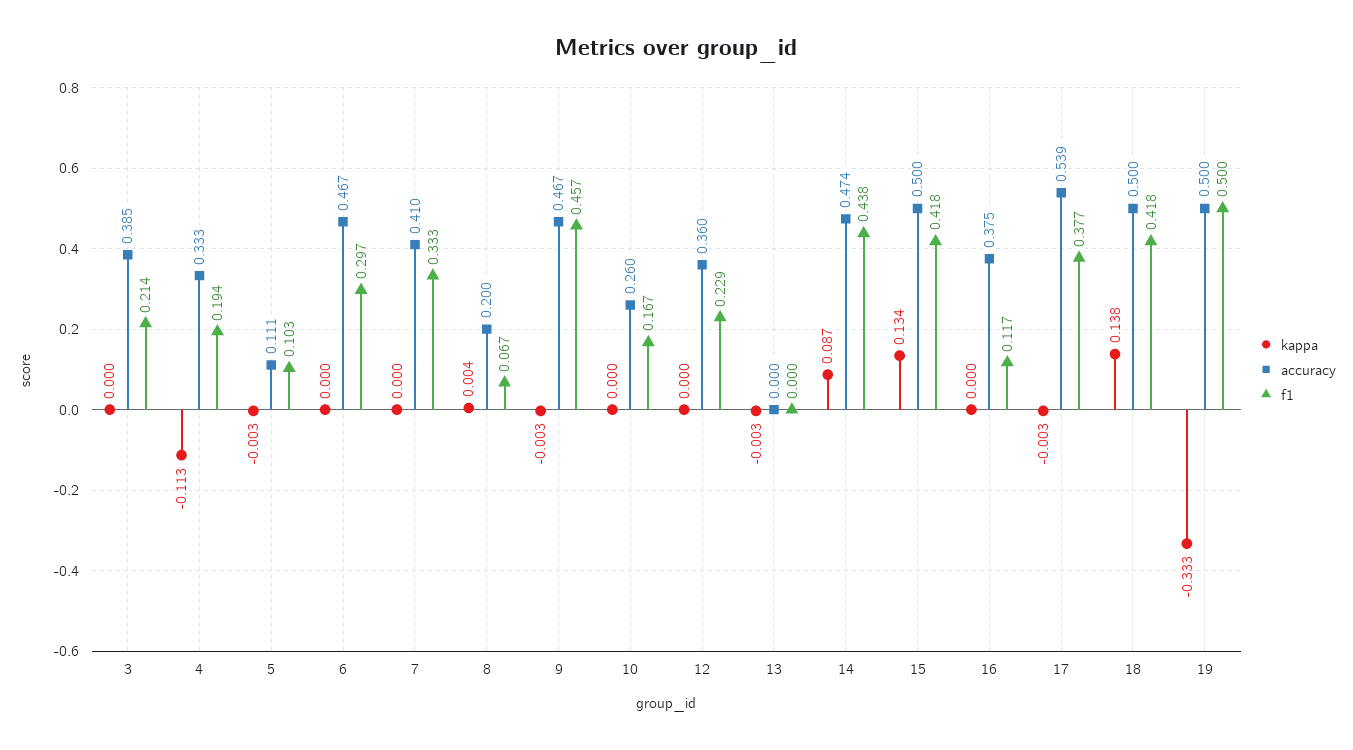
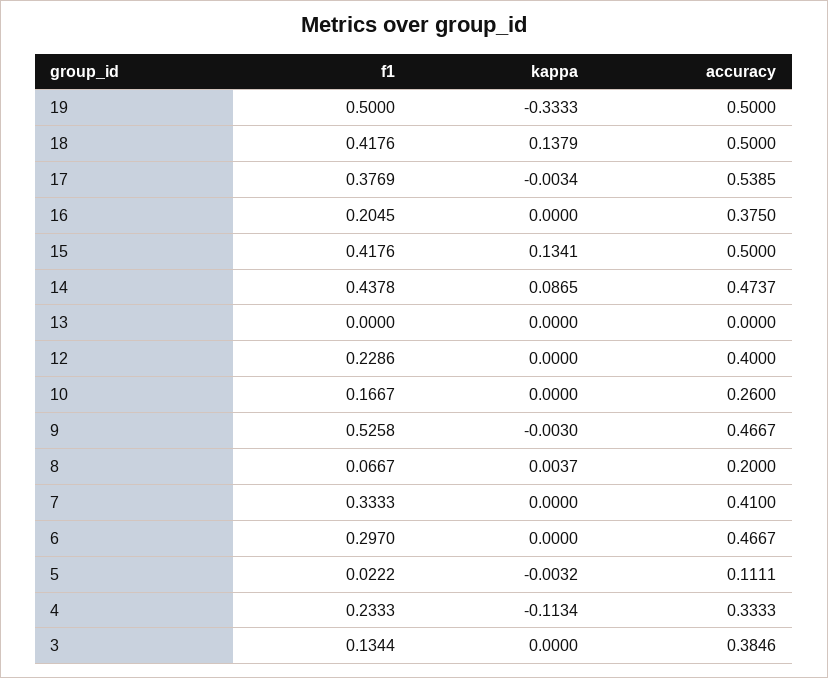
f1, 3: 0.214 -> 0.1344
f1, 4: 0.194 -> 0.2333
f1, 5: 0.103 -> 0.0222
f1, 9: 0.457 -> 0.5258
accuracy, 12: 0.36 -> 0.4
kappa, 13: -0.003 -> 0
f1, 16: 0.117 -> 0.2045

